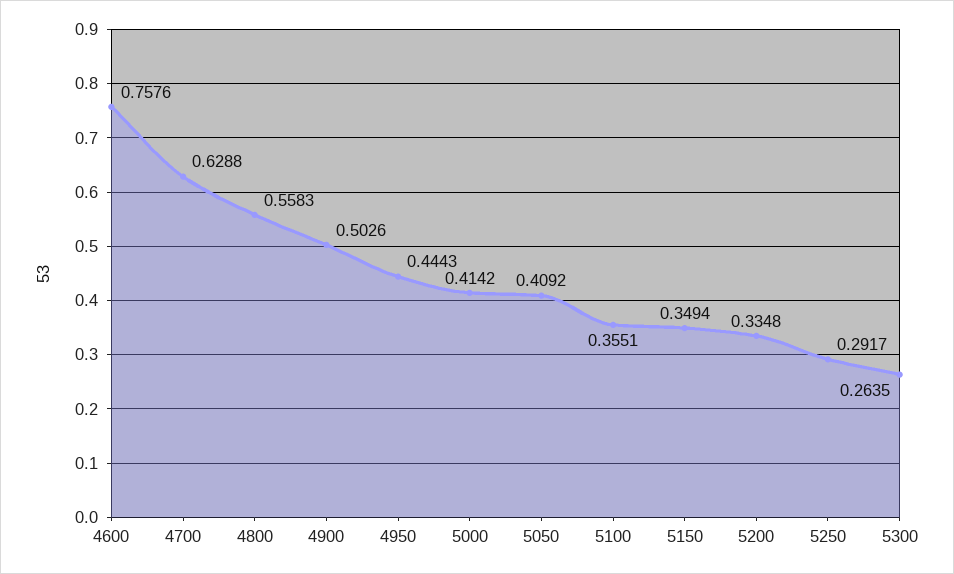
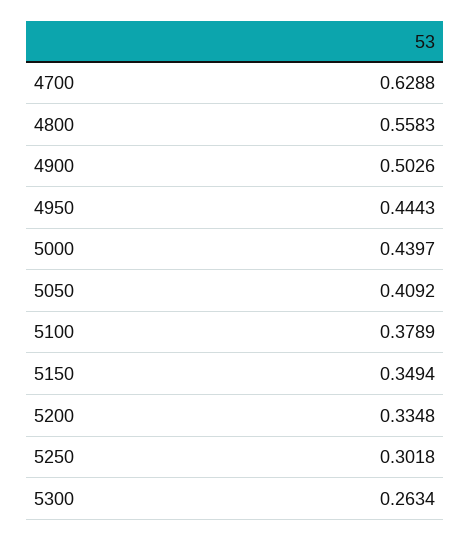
4600: 0.7576 -> none
5000: 0.4142 -> 0.4397
5100: 0.3551 -> 0.3789
5250: 0.2917 -> 0.3018
5300: 0.2635 -> 0.2634

